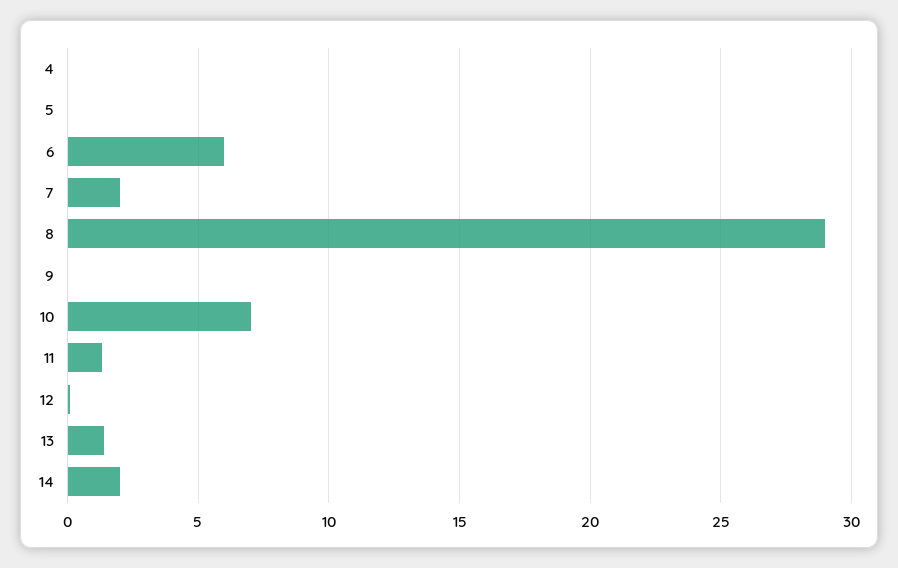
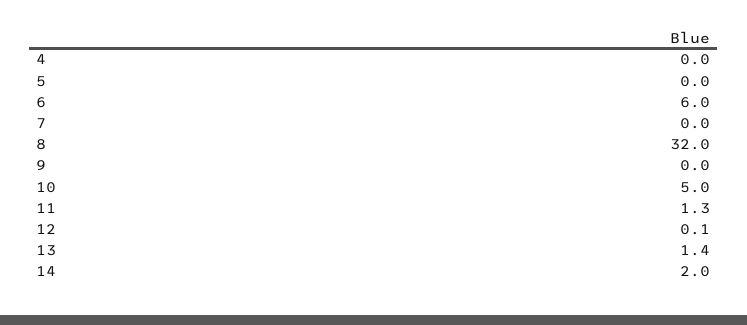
7: 2 -> 0
8: 29 -> 32
10: 7 -> 5

